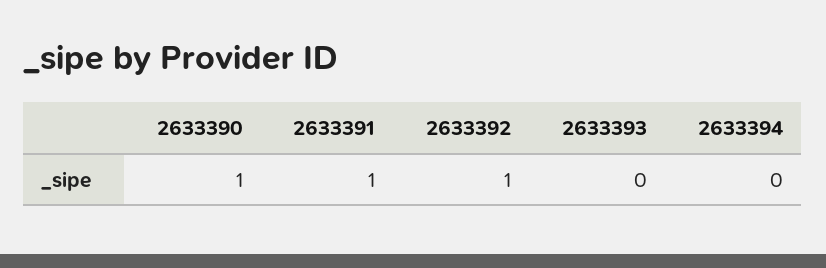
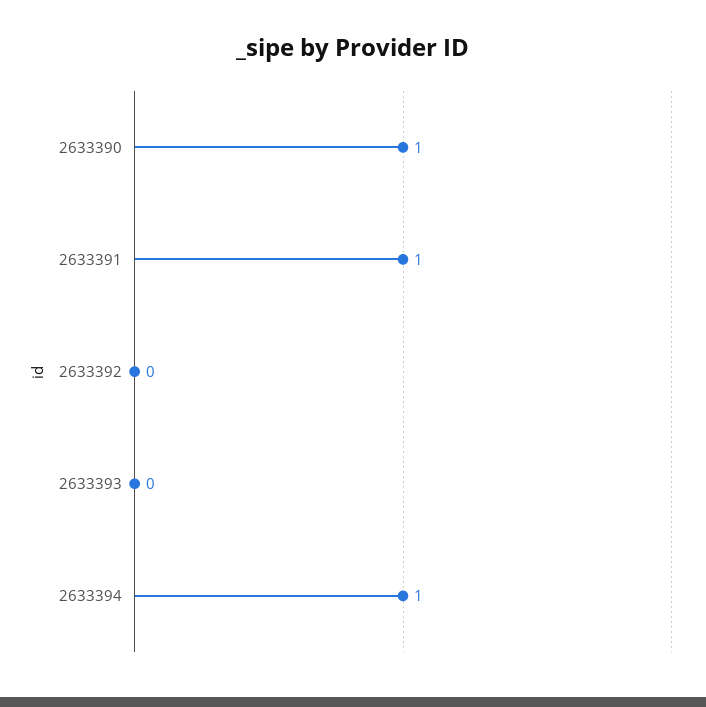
2633392: 1 -> 0
2633394: 0 -> 1

